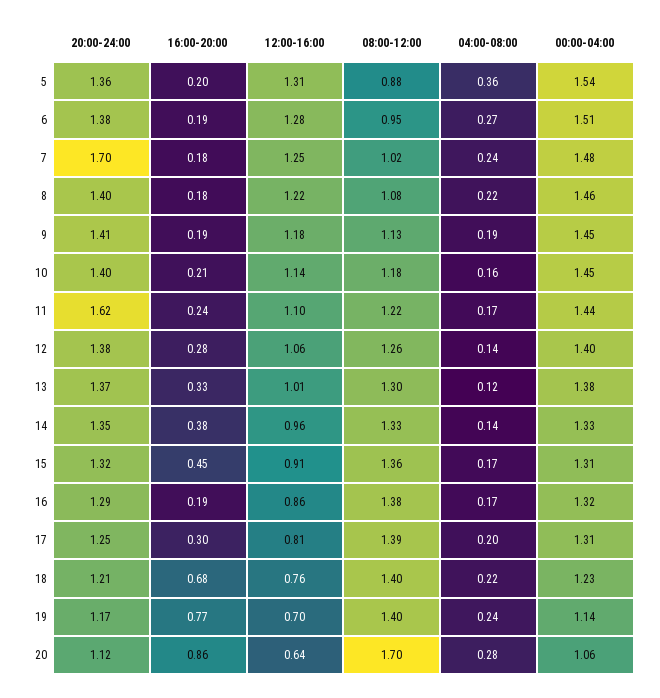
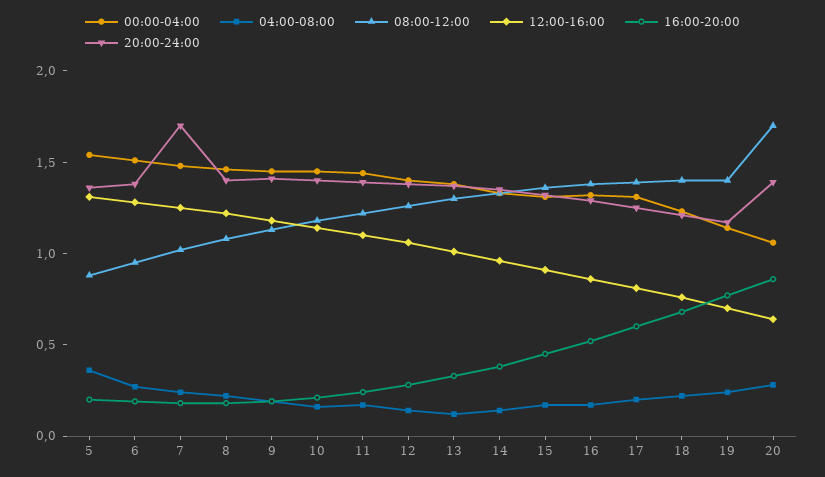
20:00-24:00, 11: 1.62 -> 1.4
16:00-20:00, 16: 0.19 -> 0.5
16:00-20:00, 17: 0.3 -> 0.6
20:00-24:00, 20: 1.12 -> 1.4

